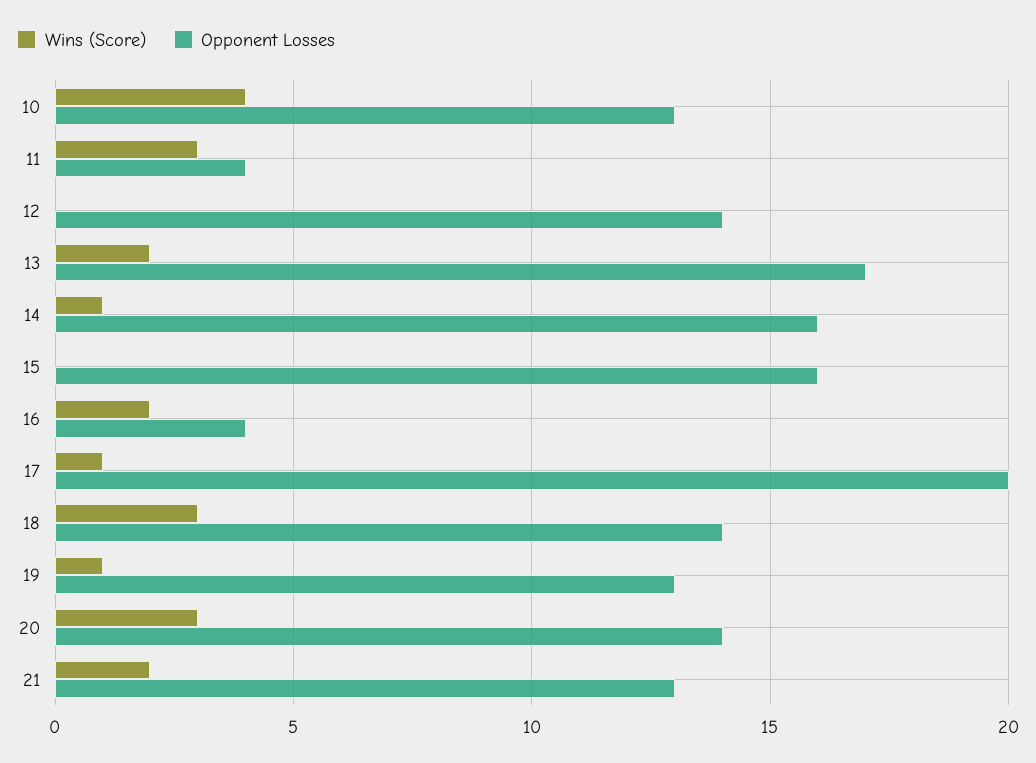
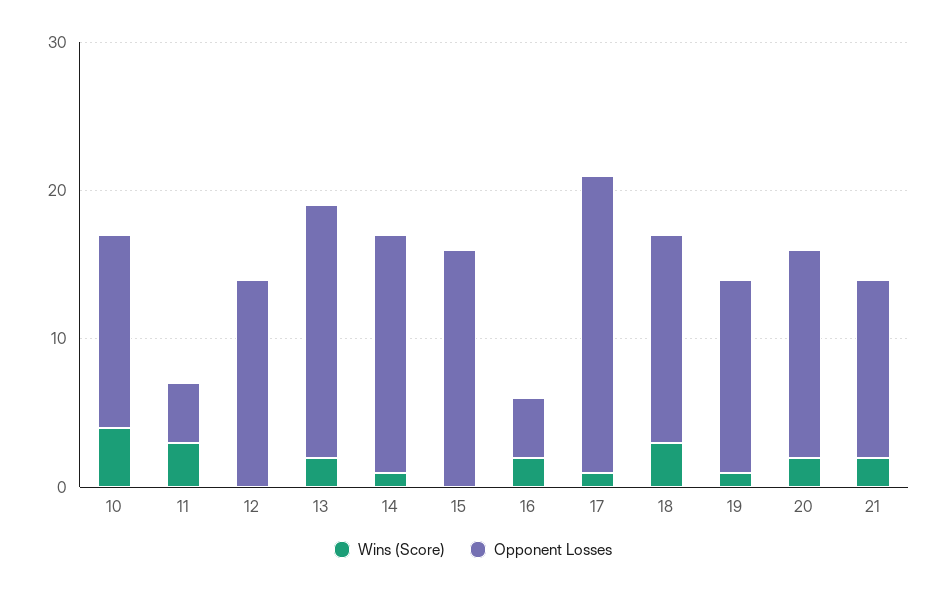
Wins (Score), 20: 3 -> 2
Opponent Losses, 21: 13 -> 12

